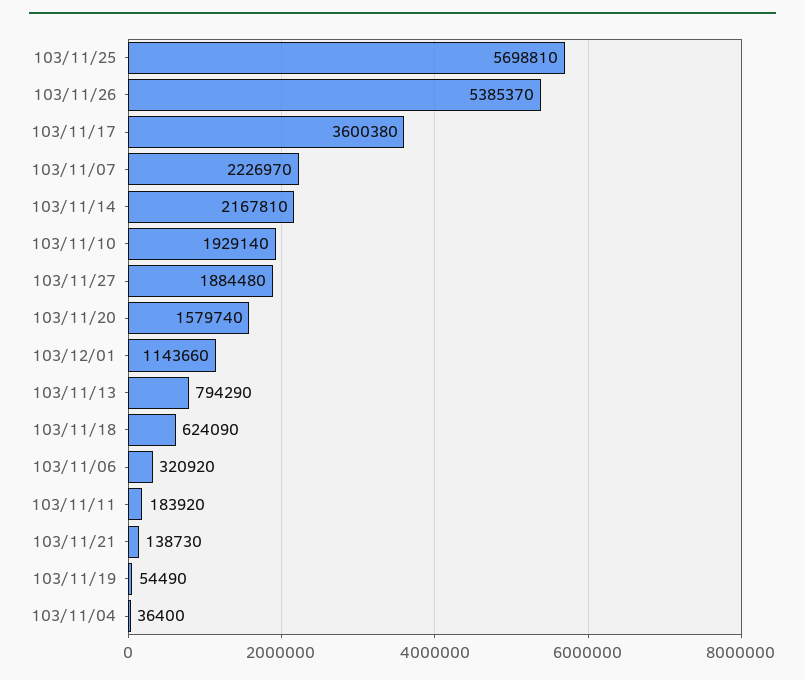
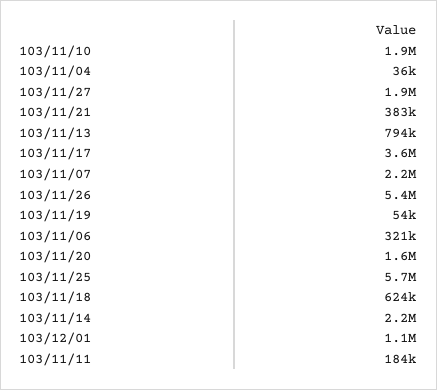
103/11/21: 138730 -> 383000

